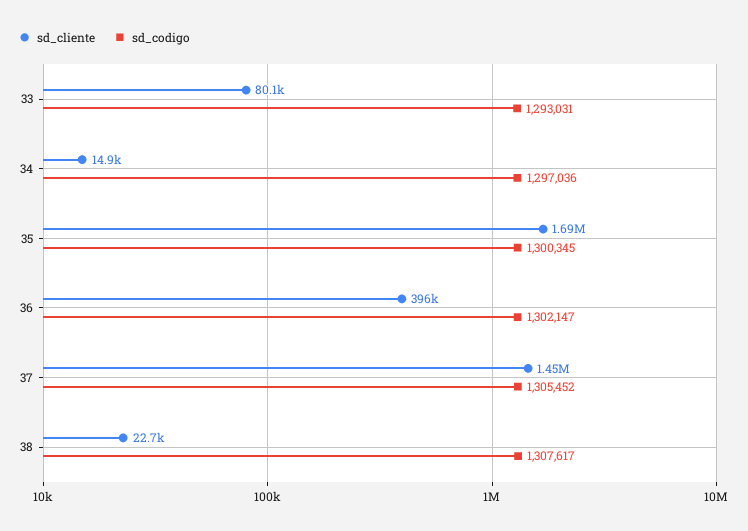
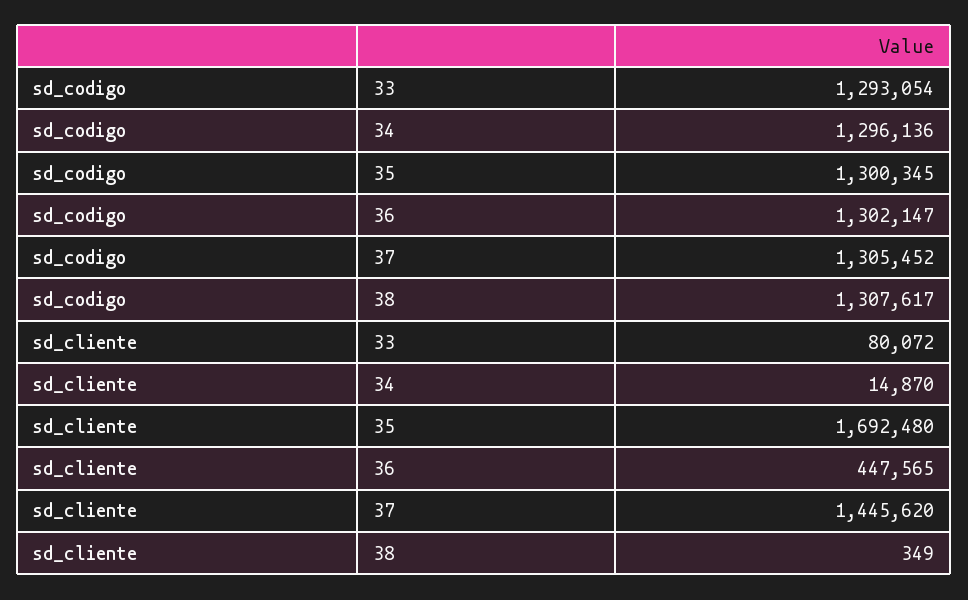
sd_codigo, 33: 1293031 -> 1293054
sd_codigo, 34: 1297036 -> 1296136
sd_cliente, 36: 396000 -> 447565
sd_cliente, 38: 22700 -> 349

